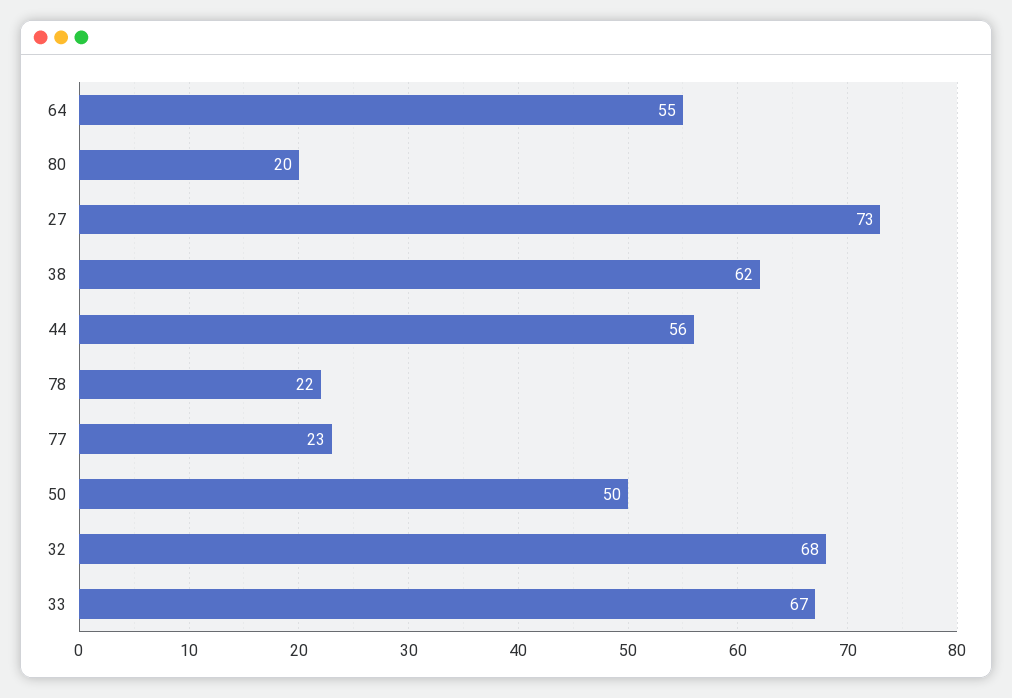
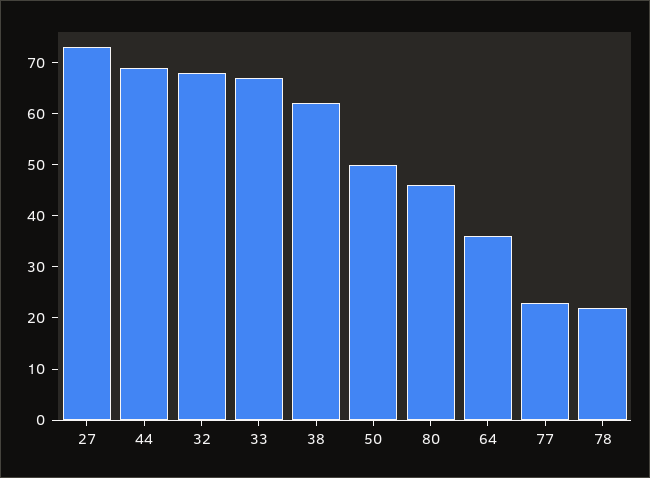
64: 55 -> 35
80: 20 -> 45
44: 56 -> 70

